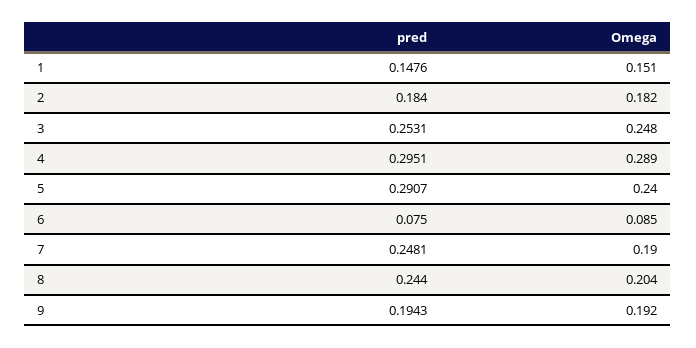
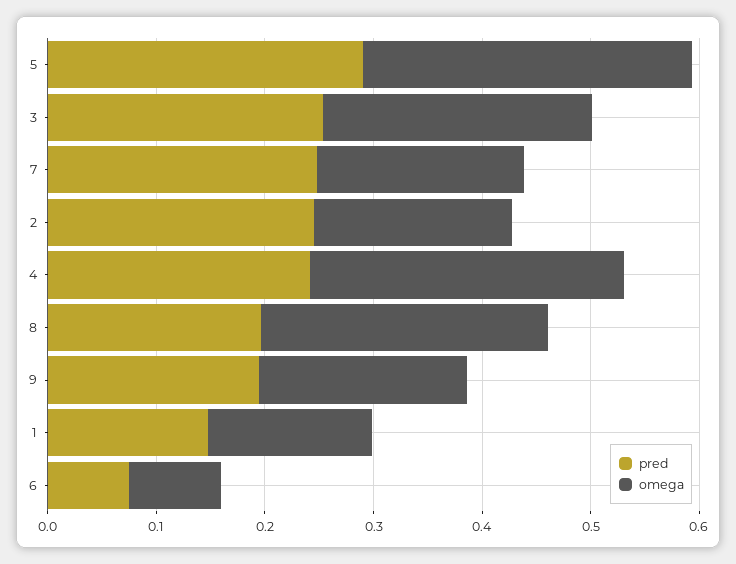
pred, 2: 0.184 -> 0.24
pred, 4: 0.2951 -> 0.24
Omega, 5: 0.24 -> 0.3
pred, 8: 0.244 -> 0.2
Omega, 8: 0.204 -> 0.26

